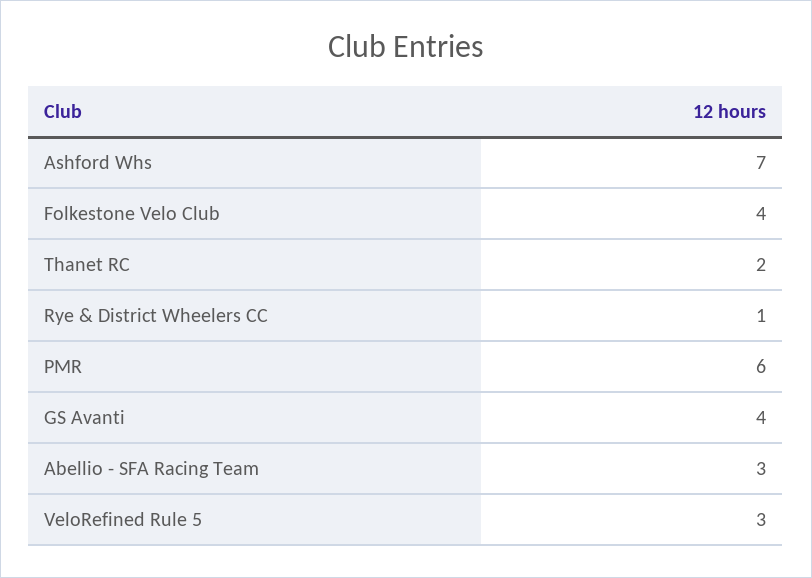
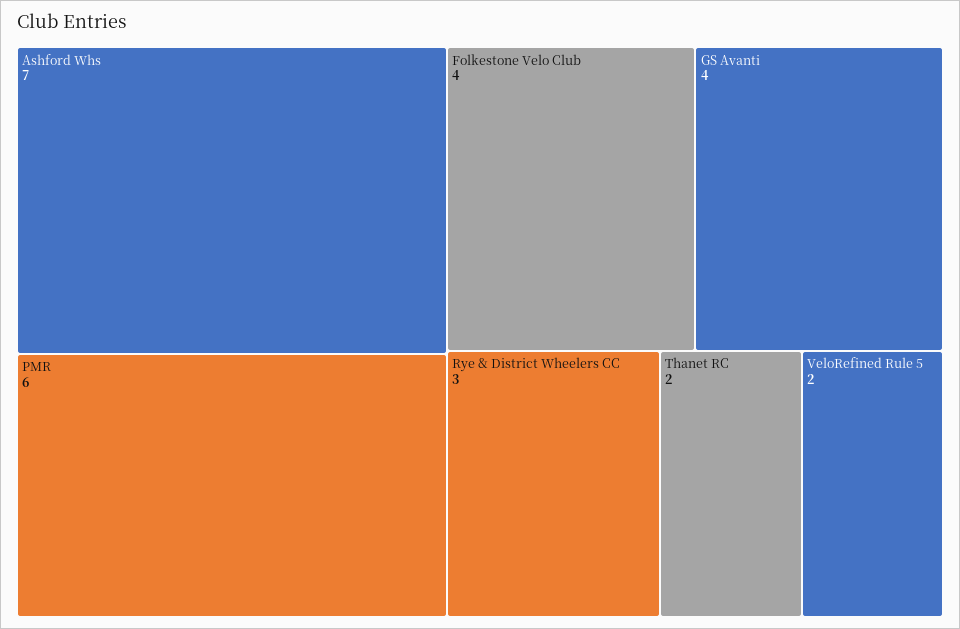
Rye & District Wheelers CC: 1 -> 3
Abellio - SFA Racing Team: 3 -> none
VeloRefined Rule 5: 3 -> 2

